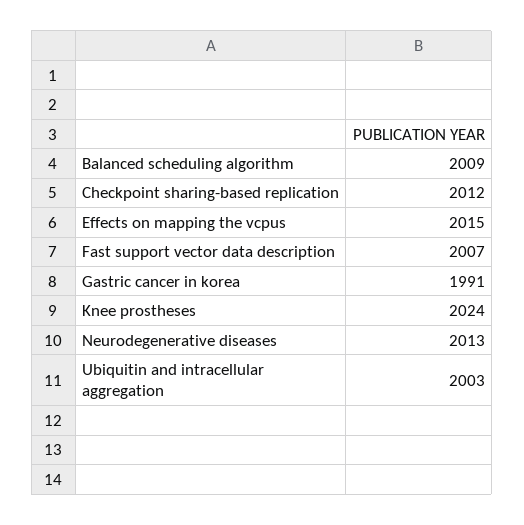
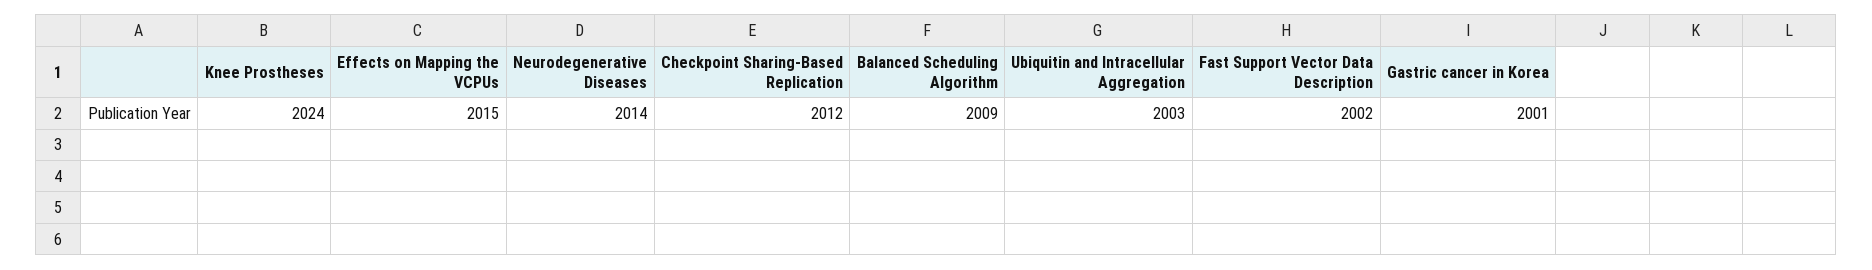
Fast support vector data description: 2007 -> 2002
Gastric cancer in korea: 1991 -> 2001
Neurodegenerative diseases: 2013 -> 2014

